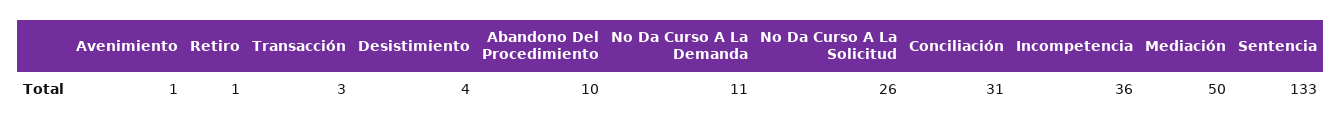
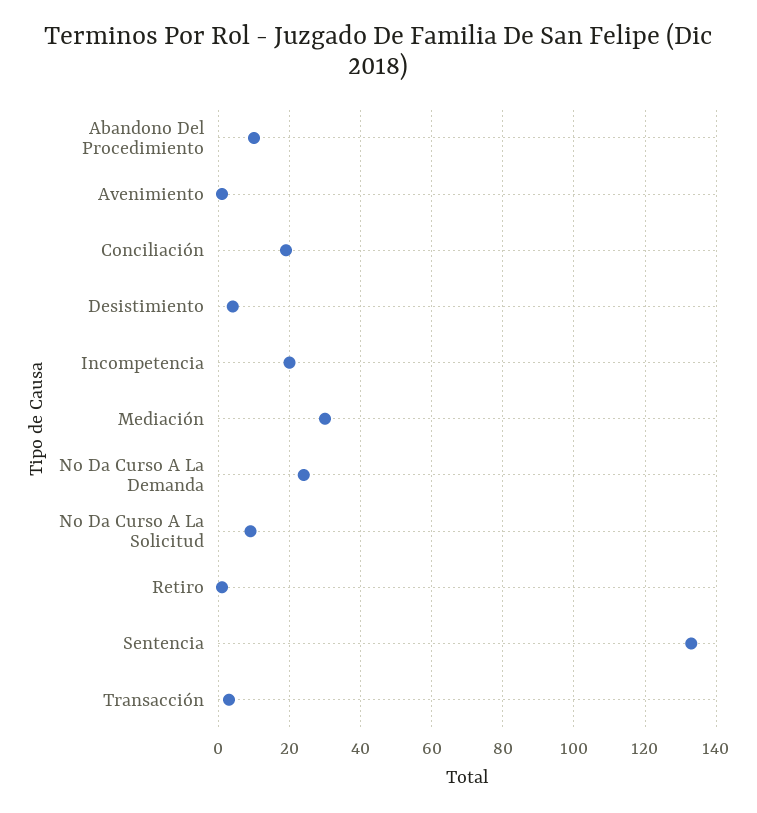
No Da Curso A La Demanda: 11 -> 25
No Da Curso A La Solicitud: 26 -> 10
Conciliación: 31 -> 20
Incompetencia: 36 -> 20
Mediación: 50 -> 30

